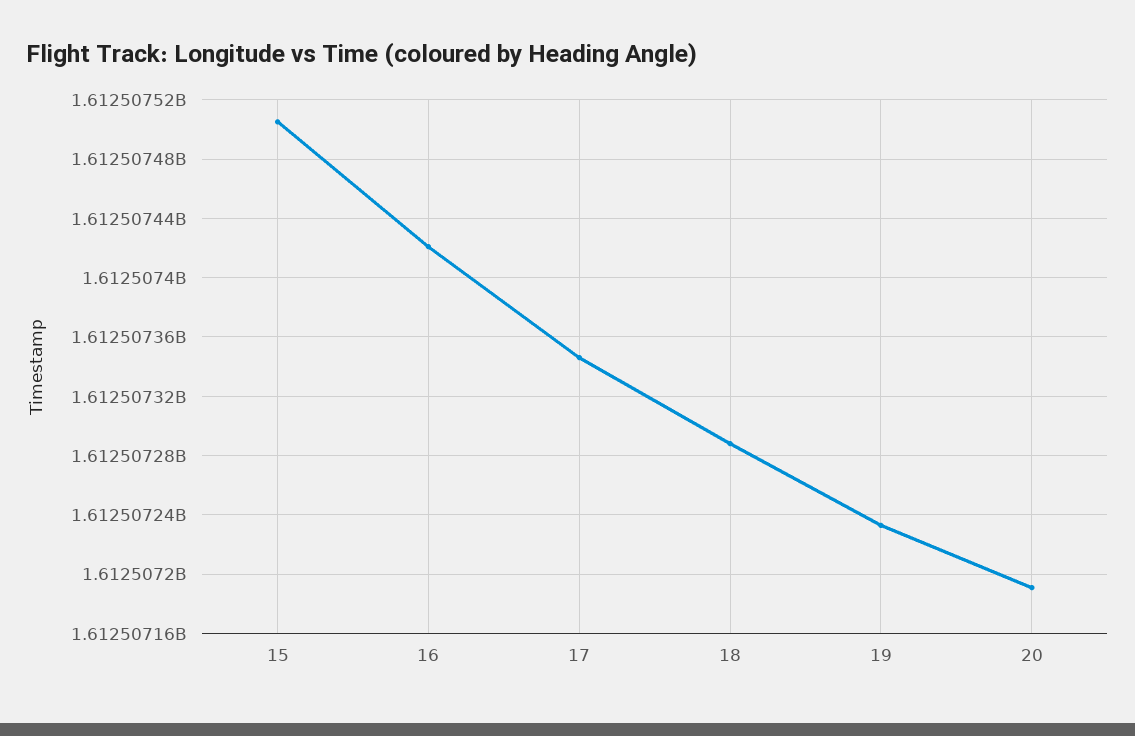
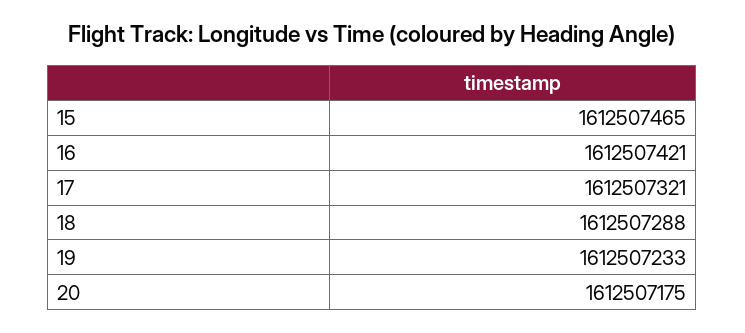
15: 1612507505 -> 1612507465
17: 1612507345 -> 1612507321
20: 1612507190 -> 1612507175

